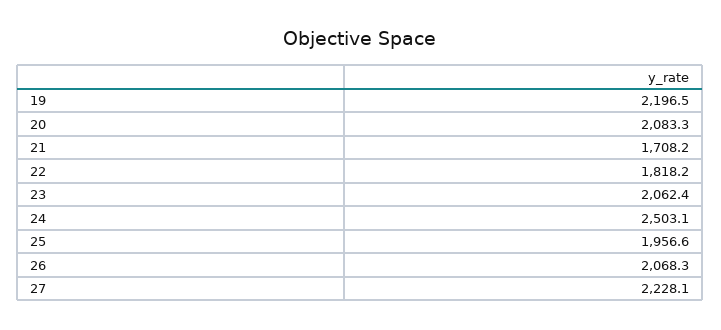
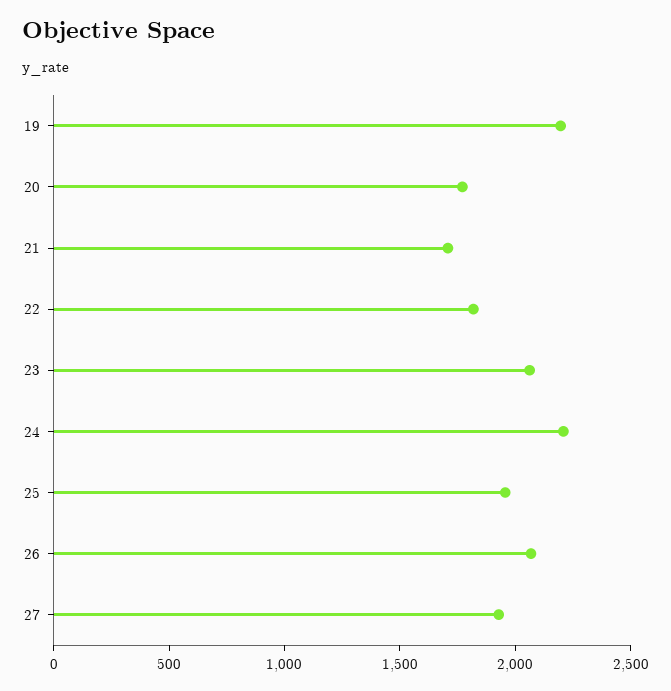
20: 2083.3 -> 1800
24: 2503.1 -> 2200
27: 2228.1 -> 1900

